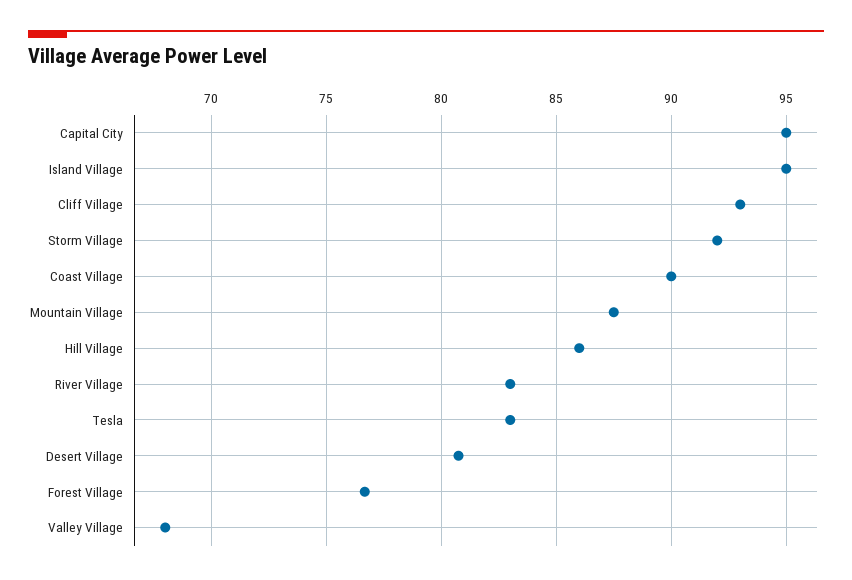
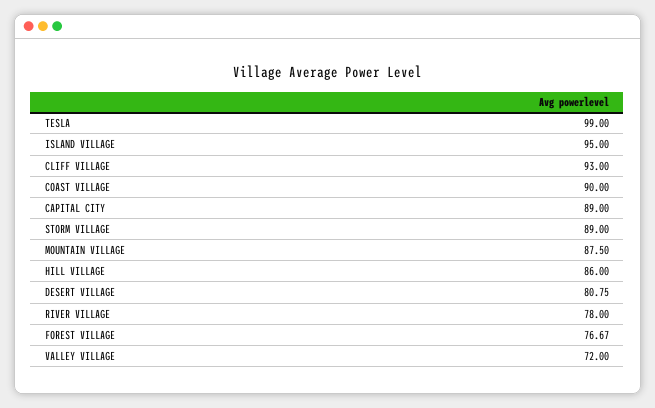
Capital City: 95 -> 89
Storm Village: 92 -> 89
River Village: 83 -> 78
Tesla: 83 -> 99
Valley Village: 68 -> 72

